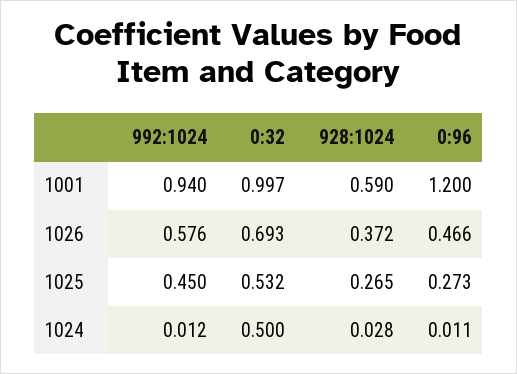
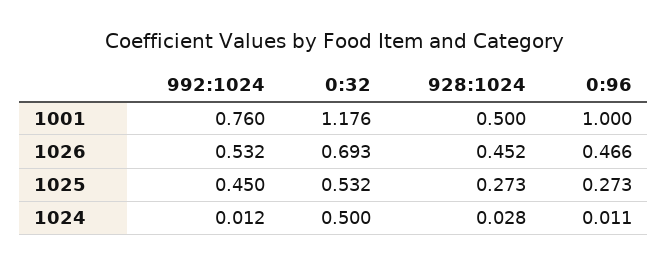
992:1024, 1001: 0.94 -> 0.76
0:32, 1001: 0.997 -> 1.176
928:1024, 1001: 0.59 -> 0.5
0:96, 1001: 1.2 -> 1
992:1024, 1026: 0.576 -> 0.532
928:1024, 1026: 0.372 -> 0.452
928:1024, 1025: 0.265 -> 0.273

